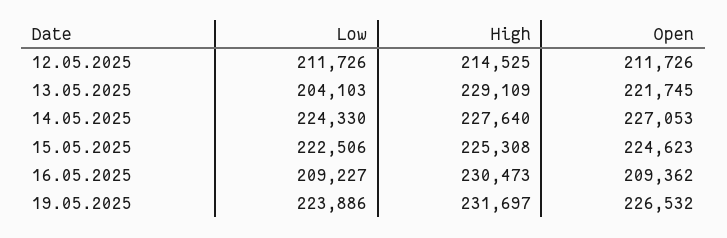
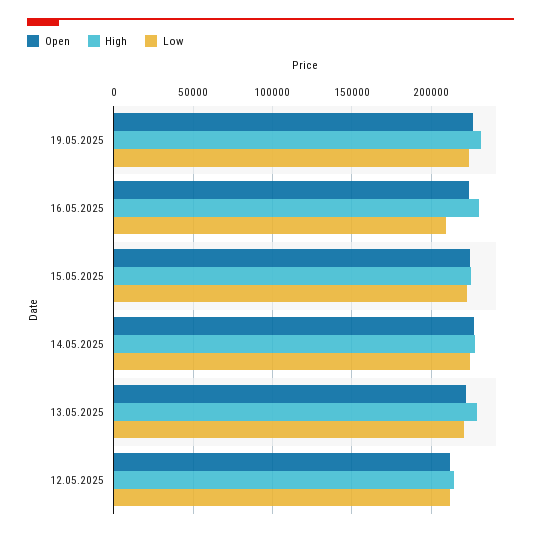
Low, 13.05.2025: 204103 -> 220000
Open, 16.05.2025: 209362 -> 225000

